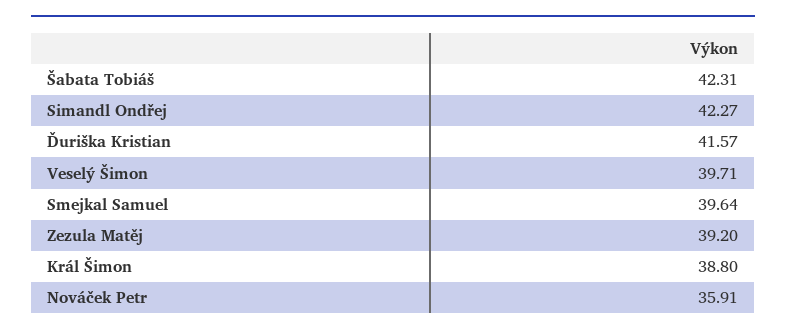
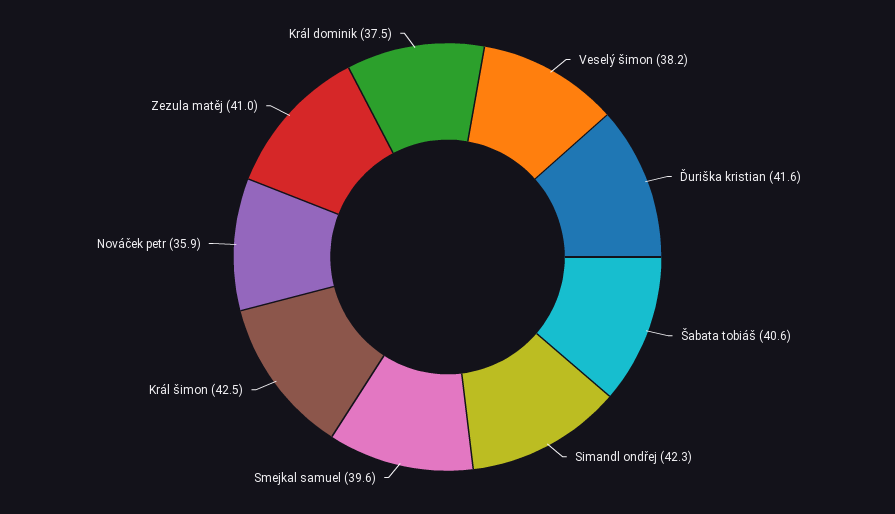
Šabata Tobiáš: 42.31 -> 40.6
Veselý Šimon: 39.71 -> 38.2
Zezula Matěj: 39.2 -> 41
Král Šimon: 38.8 -> 42.5
Král dominik: none -> 37.5

